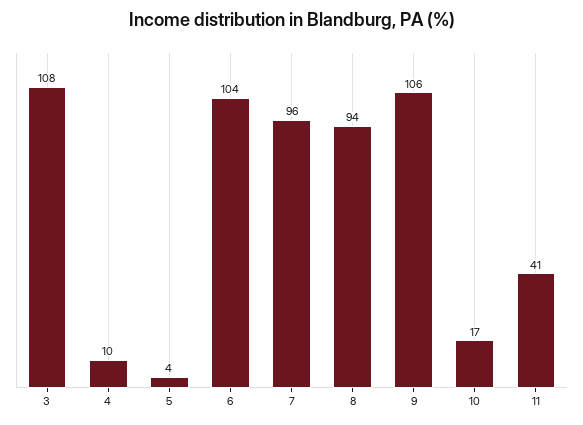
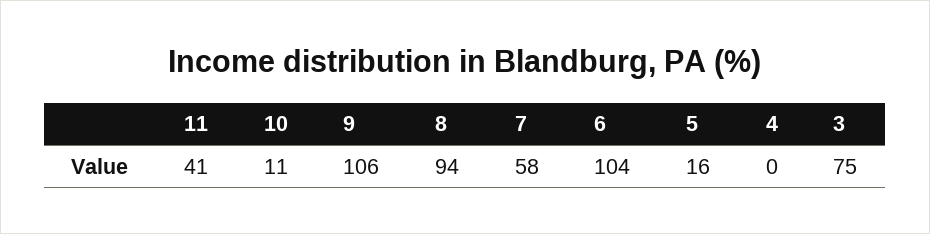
3: 108 -> 75
4: 10 -> 0
5: 4 -> 16
7: 96 -> 58
10: 17 -> 11

